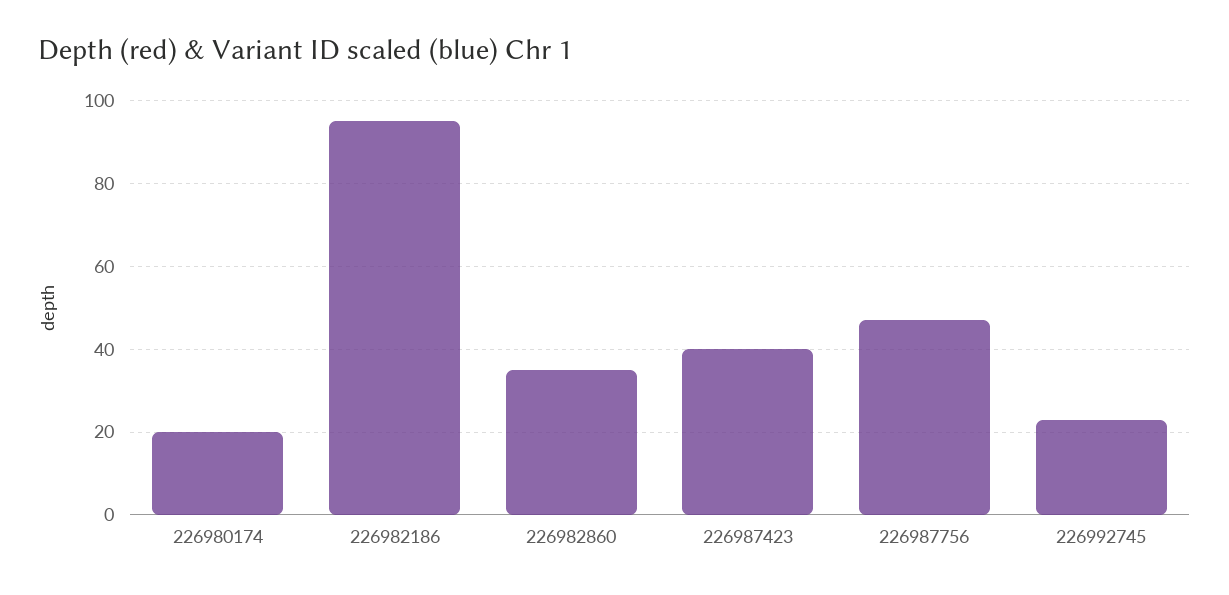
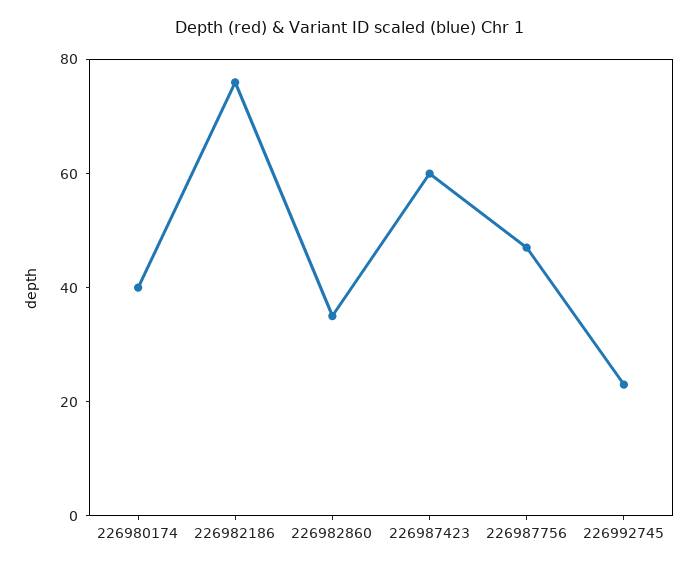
226980174: 20 -> 40
226982186: 95 -> 75
226987423: 40 -> 60

